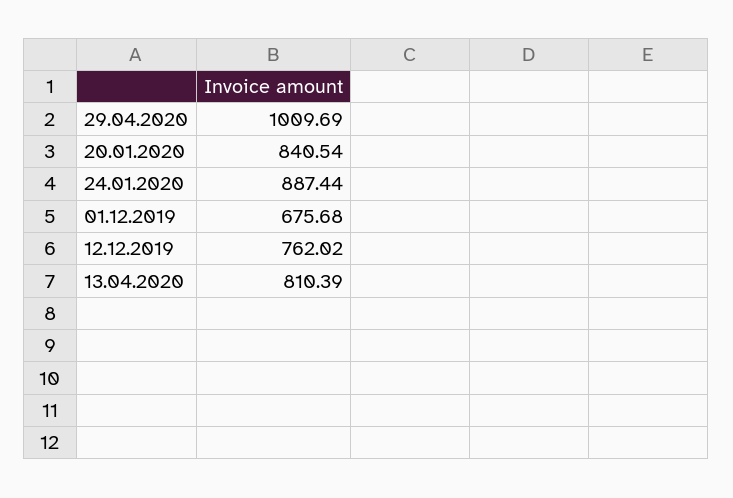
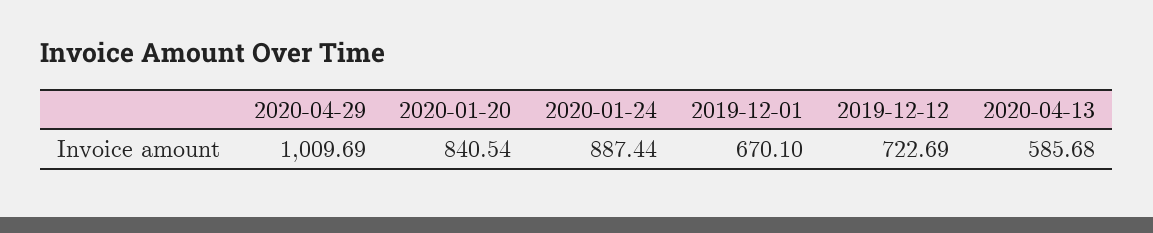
01.12.2019: 675.68 -> 670.1
12.12.2019: 762.02 -> 722.69
13.04.2020: 810.39 -> 585.68

